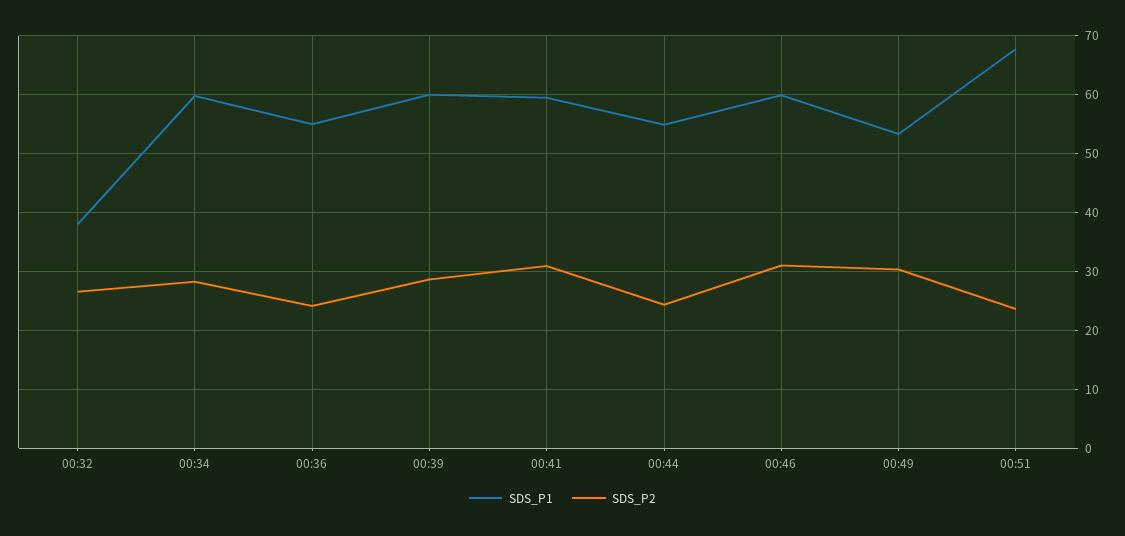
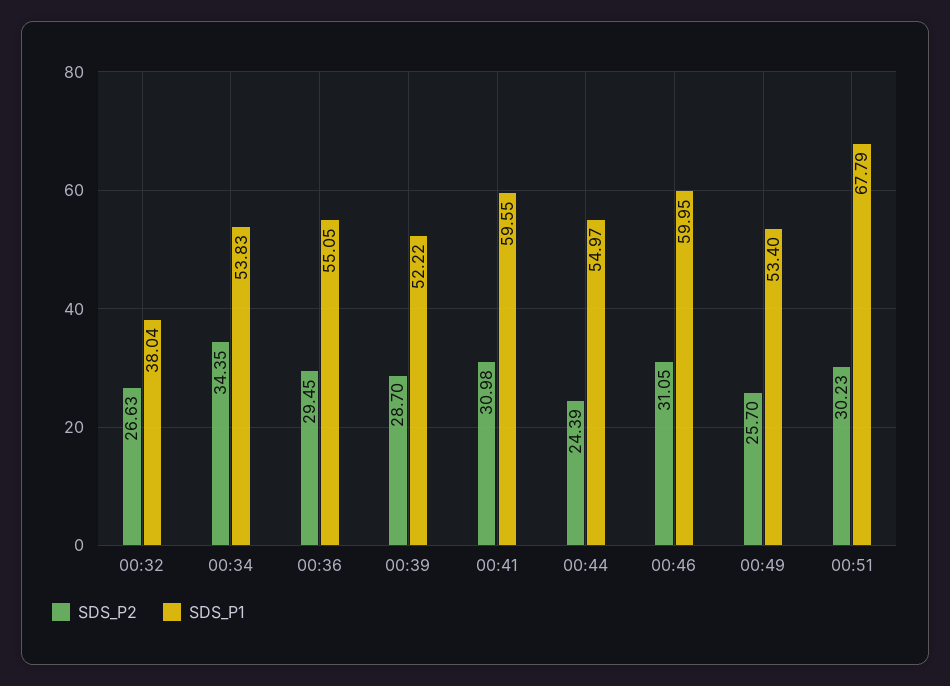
SDS_P1, 00:34: 60 -> 53.83
SDS_P2, 00:34: 28 -> 34.35
SDS_P2, 00:36: 24 -> 29.45
SDS_P1, 00:39: 60 -> 52.22
SDS_P2, 00:49: 30 -> 25.7
SDS_P2, 00:51: 24 -> 30.23

